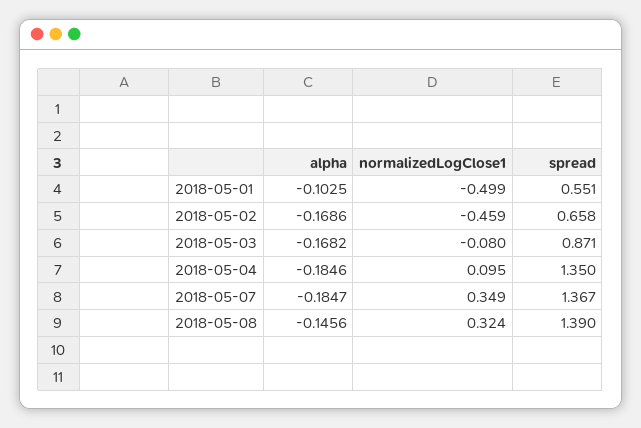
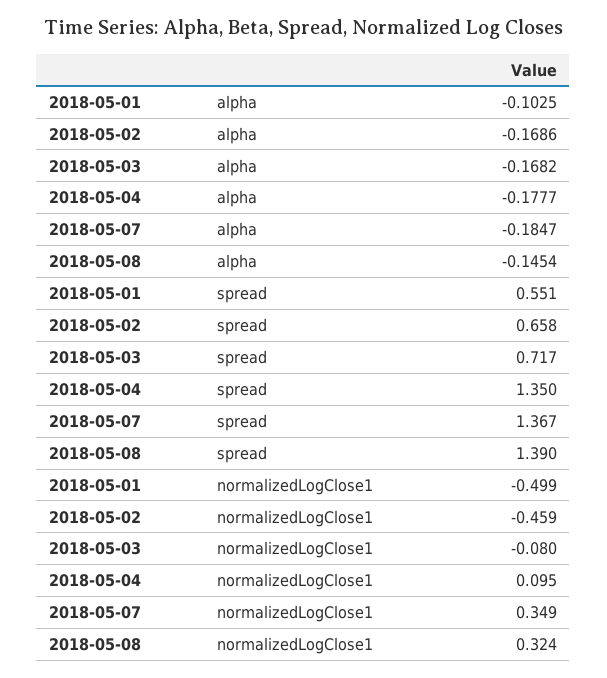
spread, 2018-05-03: 0.871 -> 0.717
alpha, 2018-05-04: -0.1846 -> -0.1777
alpha, 2018-05-08: -0.1456 -> -0.1454

